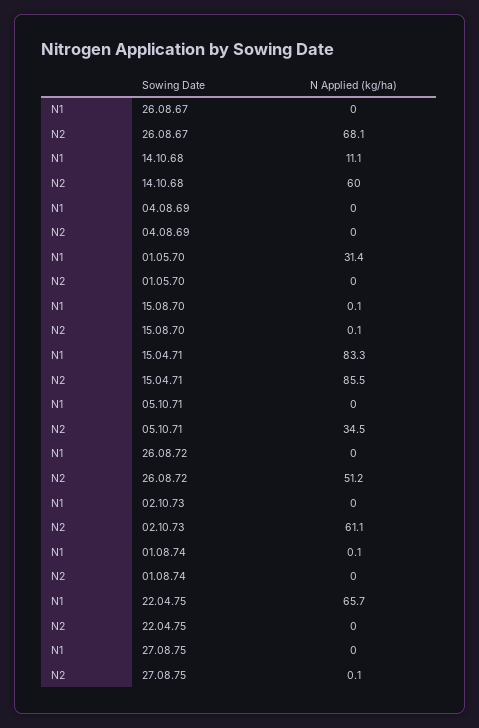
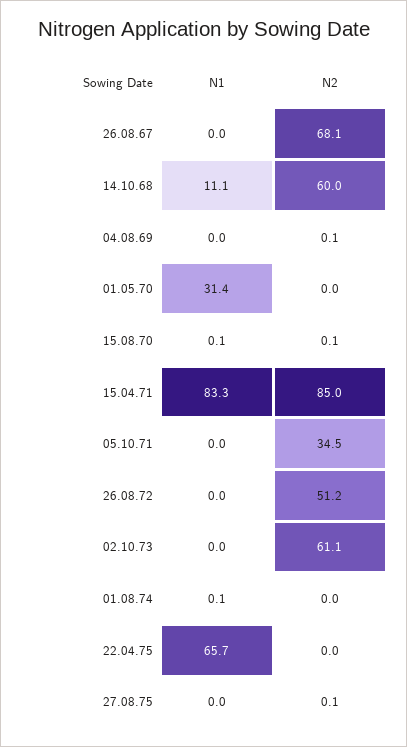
N2, 04.08.69: 0 -> 0.1
N2, 15.04.71: 85.5 -> 85

